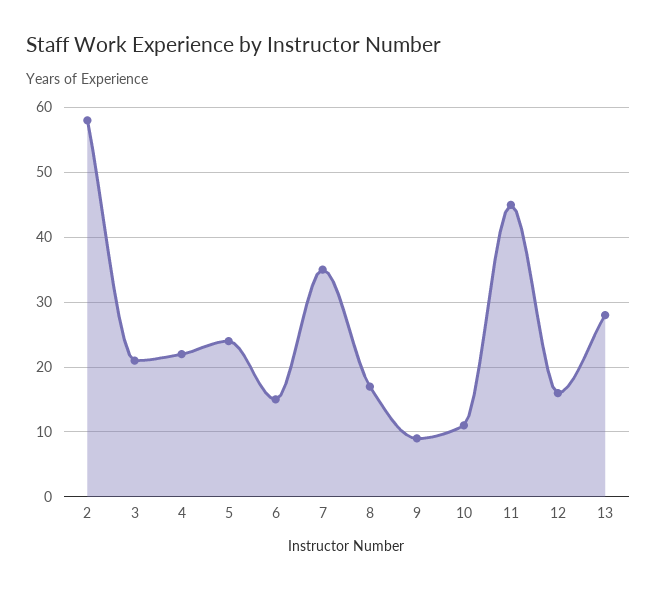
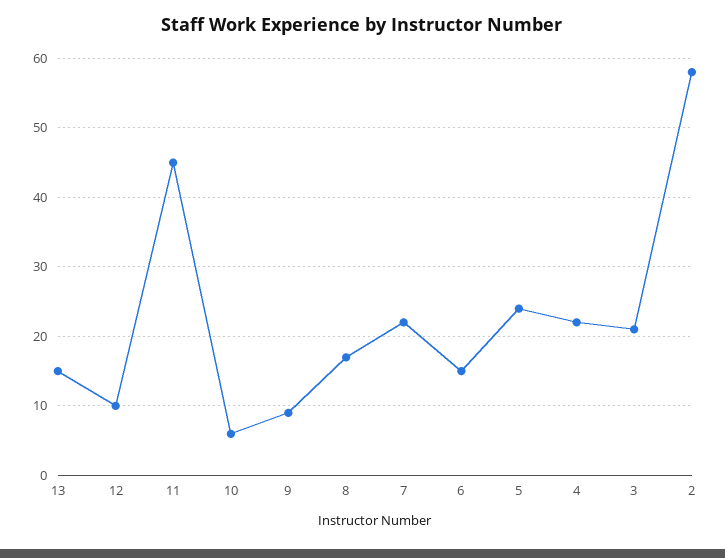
7: 35 -> 22
10: 11 -> 6
12: 16 -> 10
13: 28 -> 15

